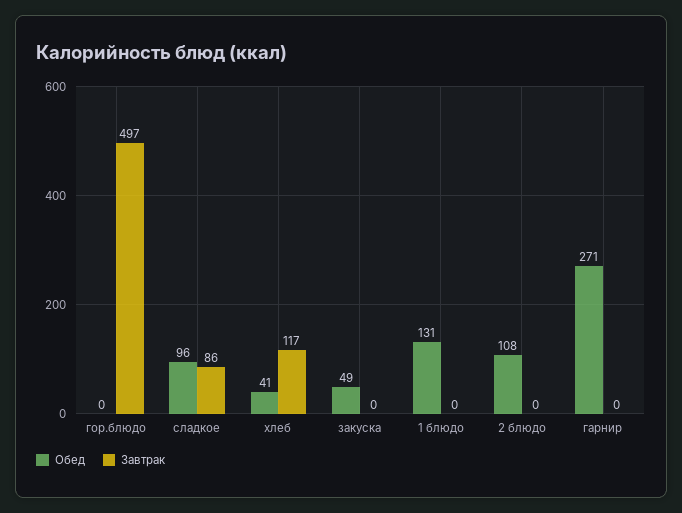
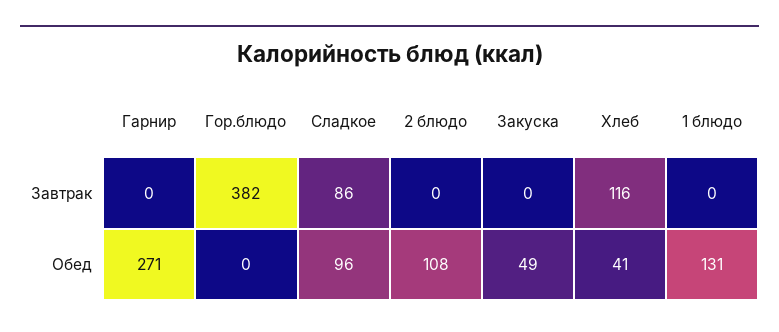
Завтрак, гор.блюдо: 497 -> 382
Завтрак, хлеб: 117 -> 116

